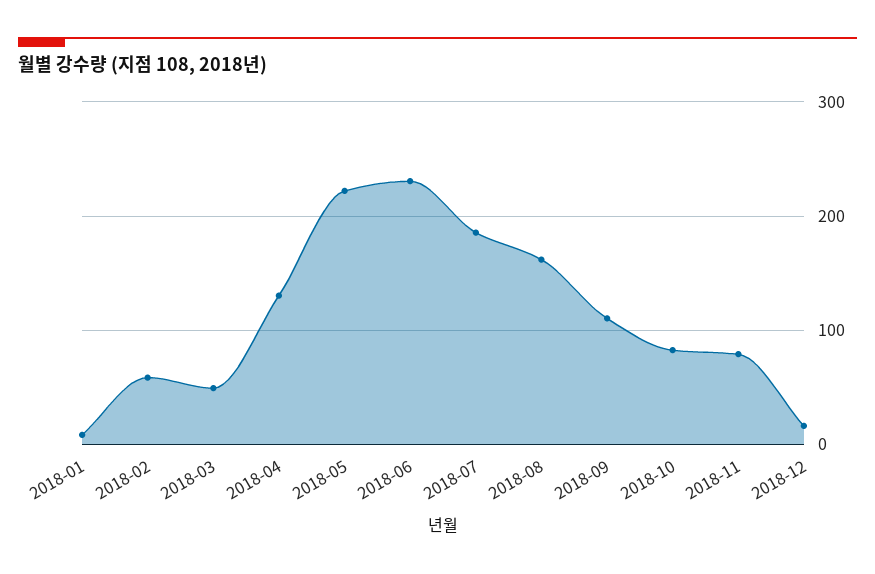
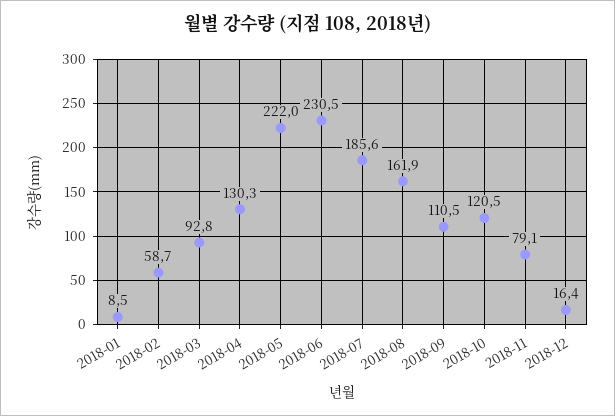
2018-03: 50 -> 92.8
2018-10: 80 -> 120.5

